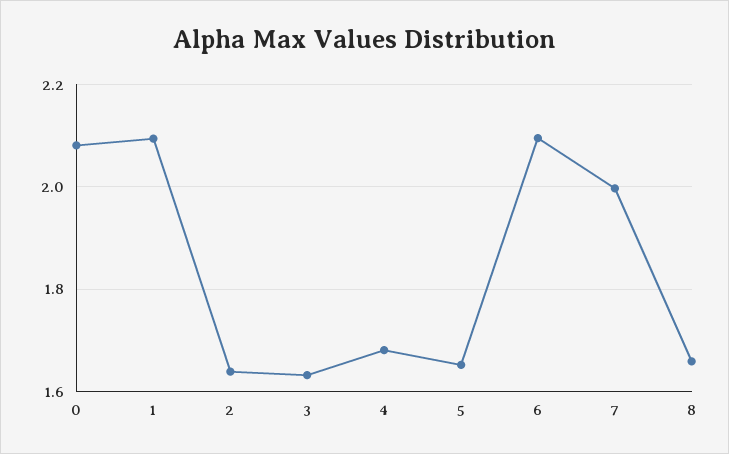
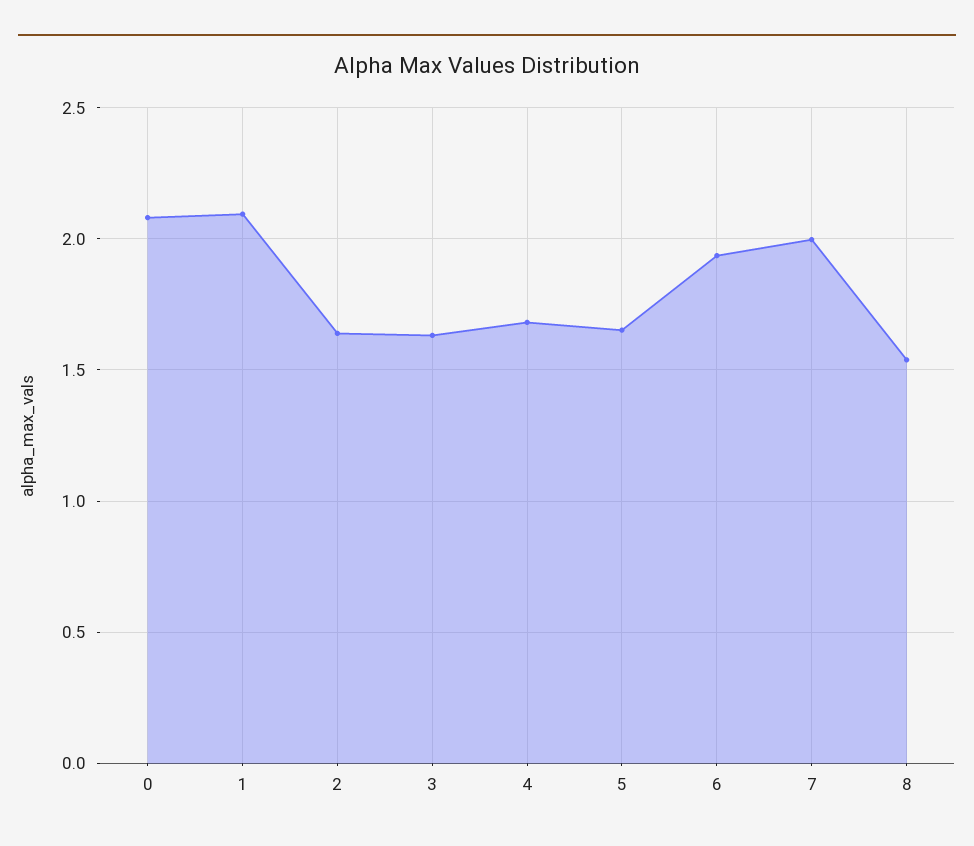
6: 2.1 -> 1.95
8: 1.66 -> 1.55

